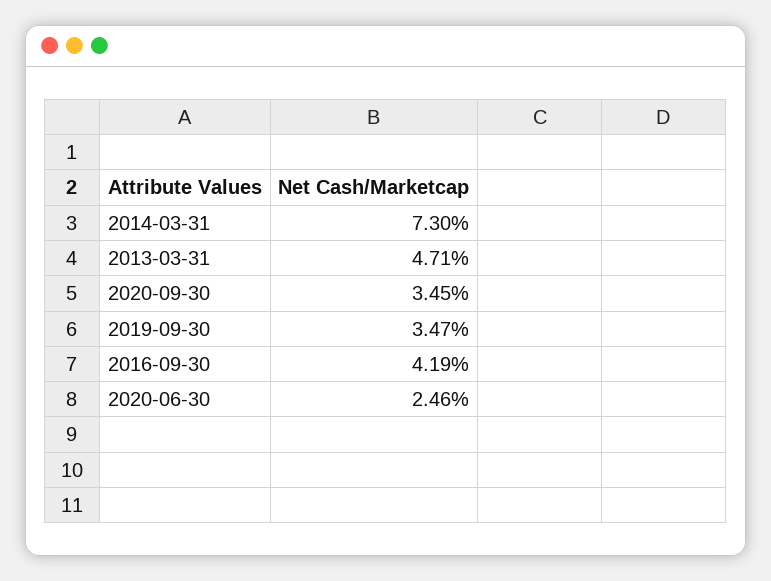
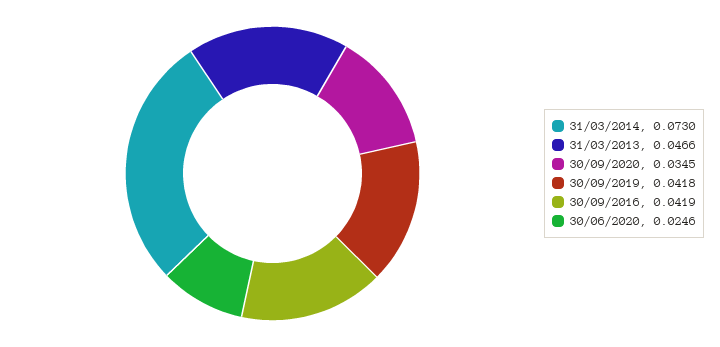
2013-03-31: 0.0471 -> 0.0466
2019-09-30: 0.0347 -> 0.0418

